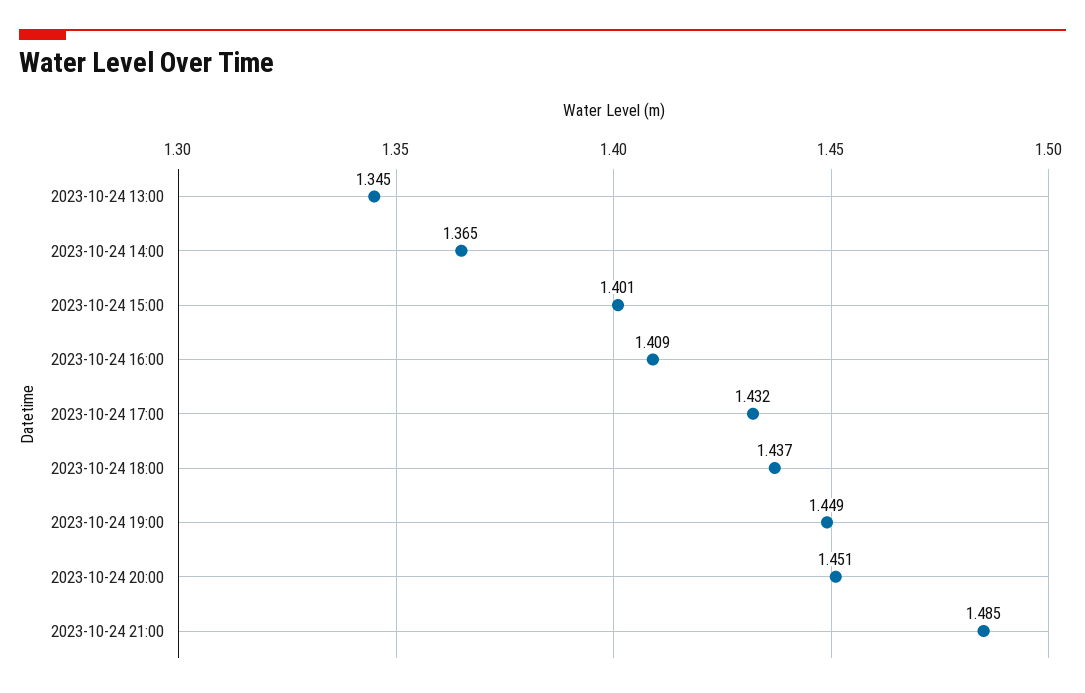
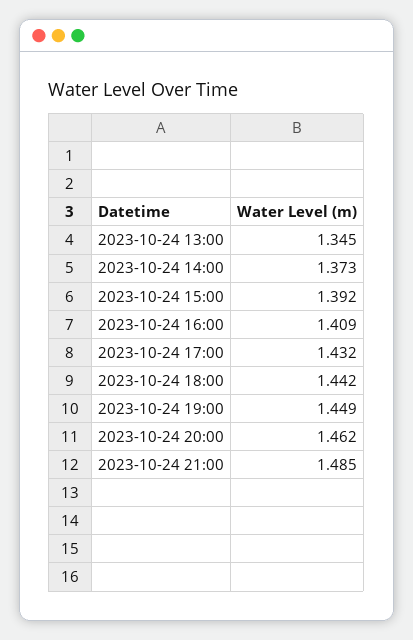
2023-10-24 14:00: 1.365 -> 1.373
2023-10-24 15:00: 1.401 -> 1.392
2023-10-24 18:00: 1.437 -> 1.442
2023-10-24 20:00: 1.451 -> 1.462

